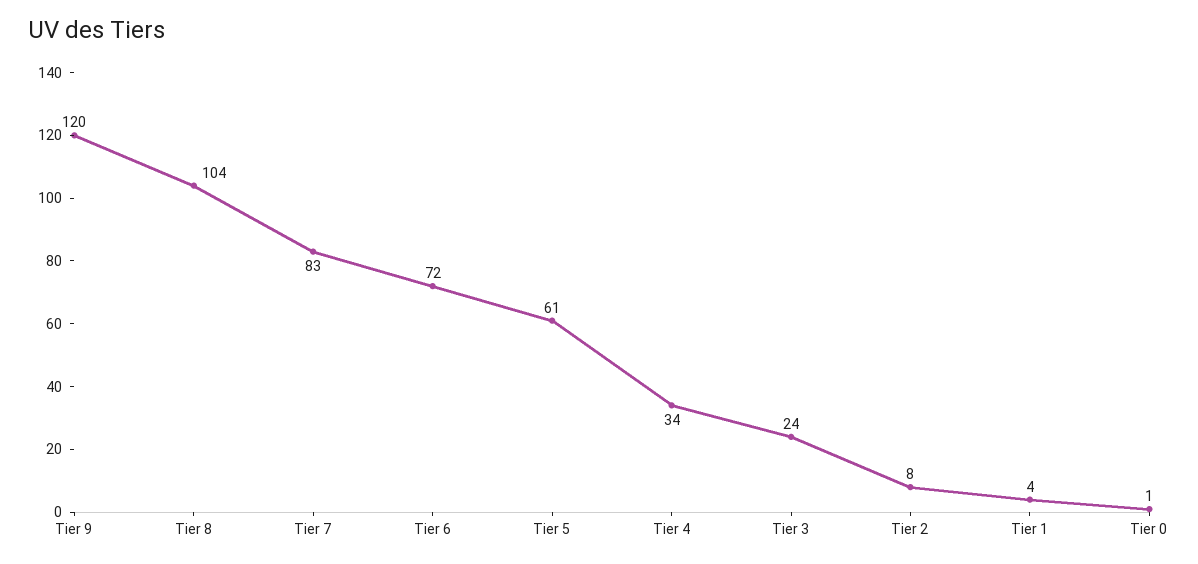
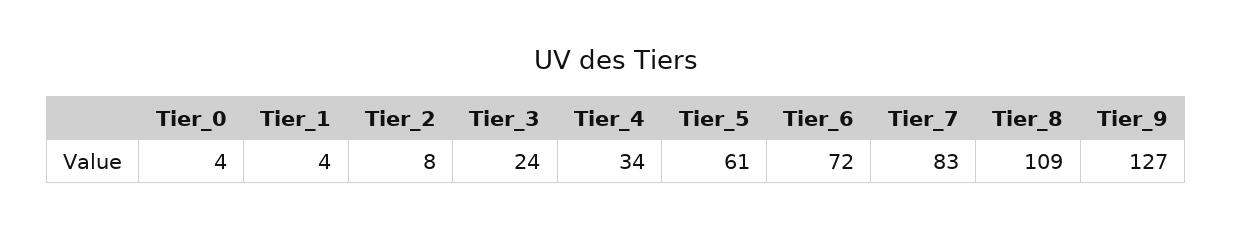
Tier 9: 120 -> 127
Tier 8: 104 -> 109
Tier 0: 1 -> 4

